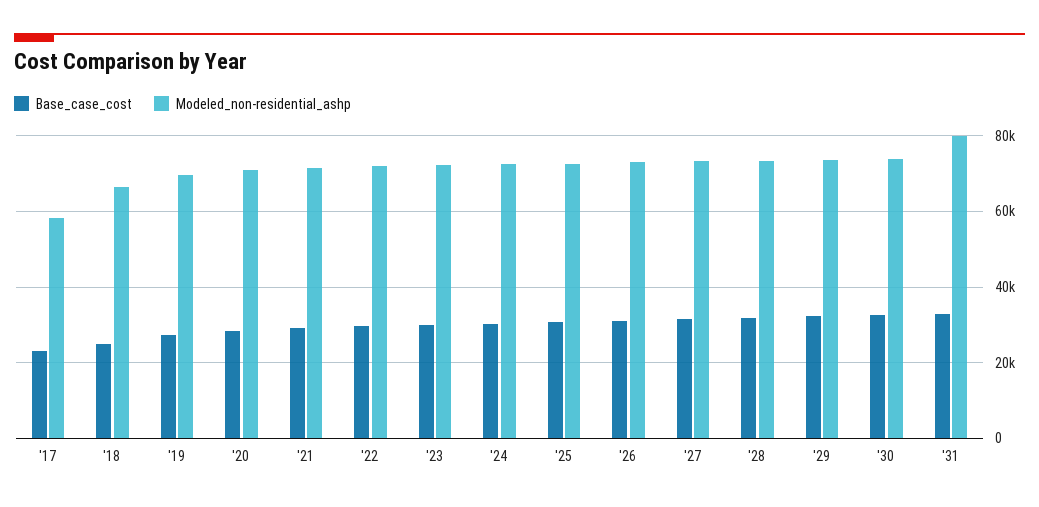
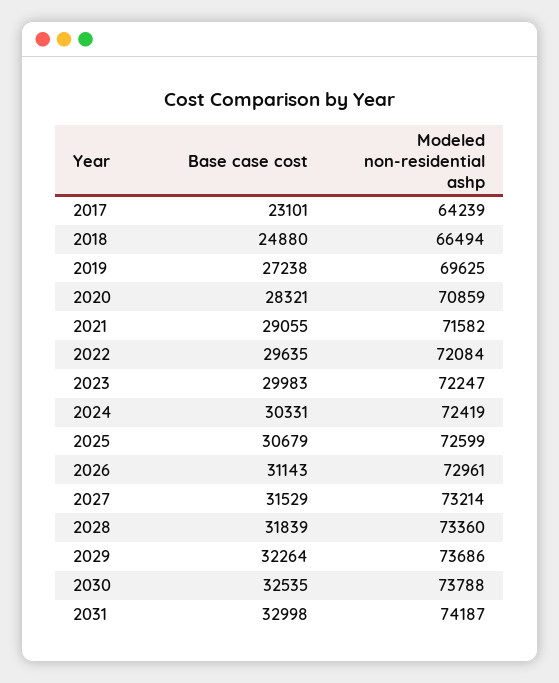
Modeled_non-residential_ashp, '17: 58000 -> 64239
Modeled_non-residential_ashp, '31: 80000 -> 74187

